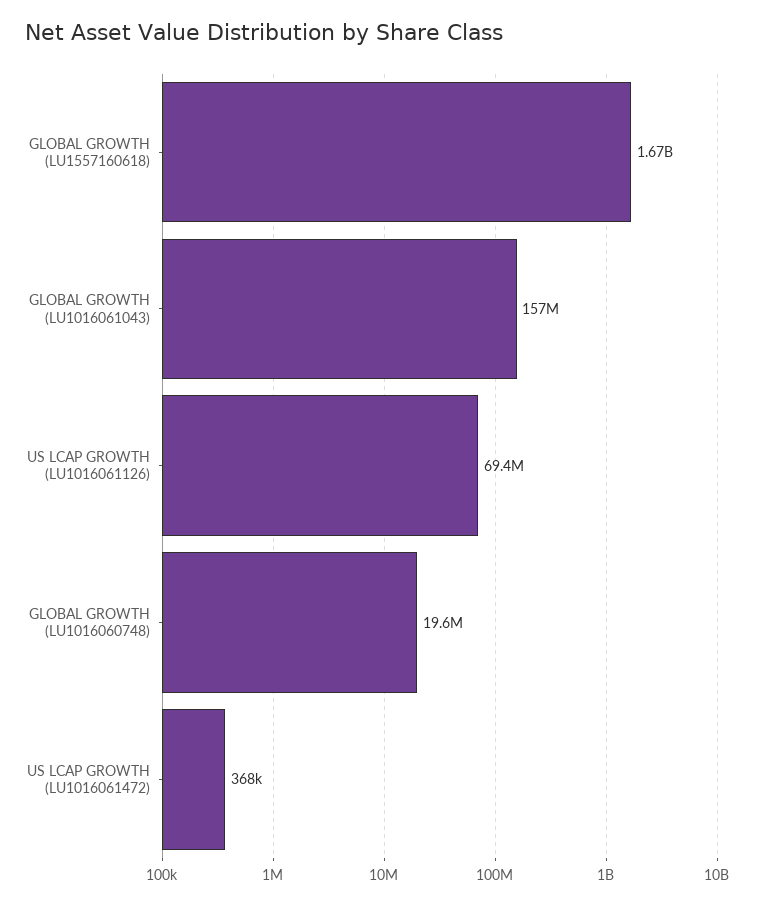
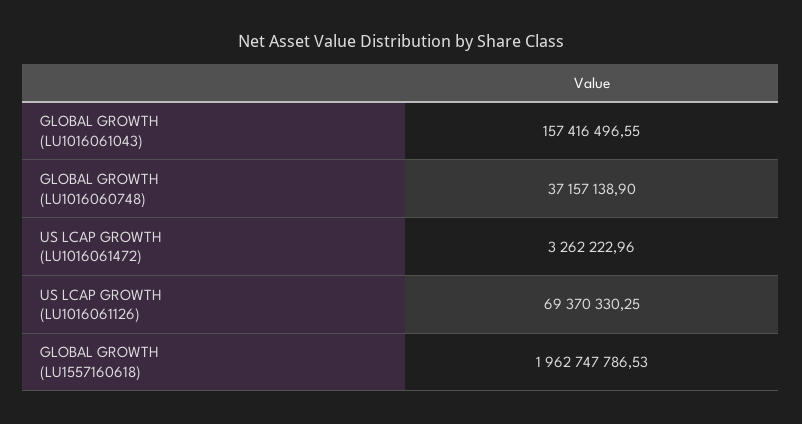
GLOBAL GROWTH (LU1557160618): 1670000000 -> 1962747786.53
GLOBAL GROWTH (LU1016060748): 19600000 -> 37157138.9
US LCAP GROWTH (LU1016061472): 368000 -> 3262222.96

